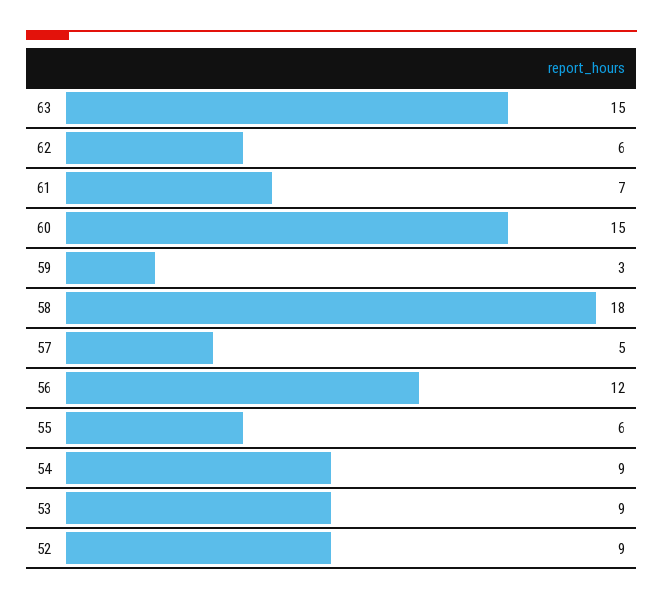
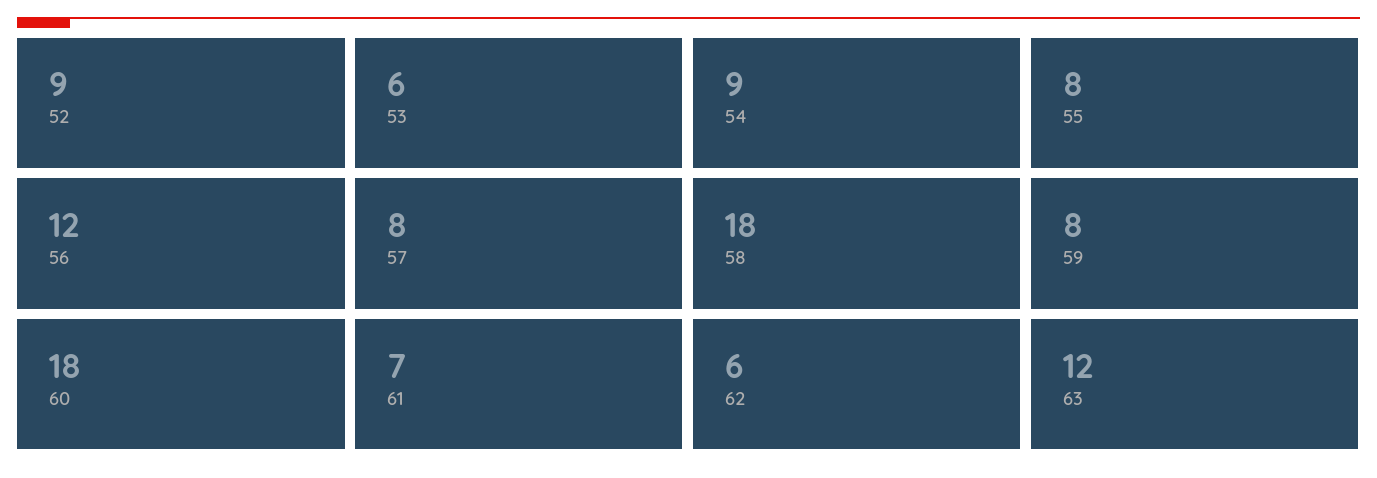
63: 15 -> 12
60: 15 -> 18
59: 3 -> 8
57: 5 -> 8
55: 6 -> 8
53: 9 -> 6

